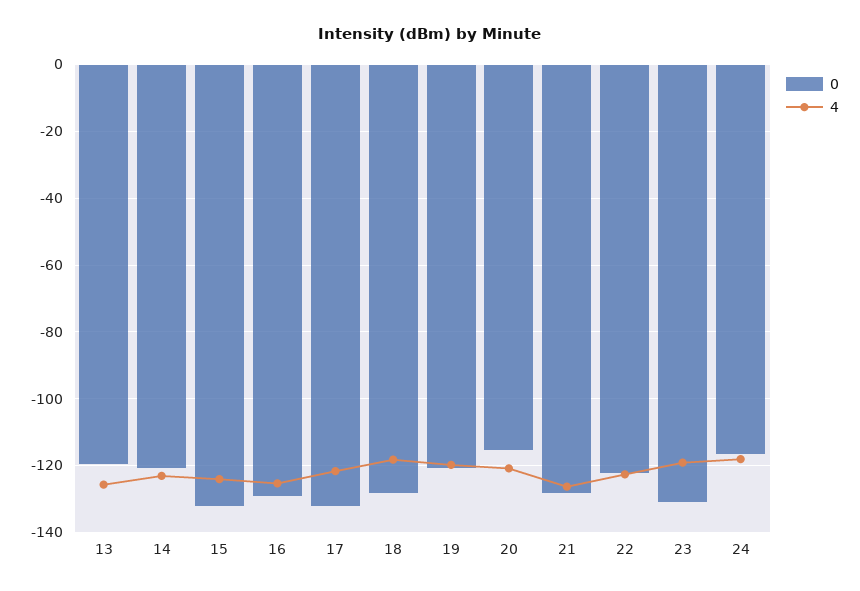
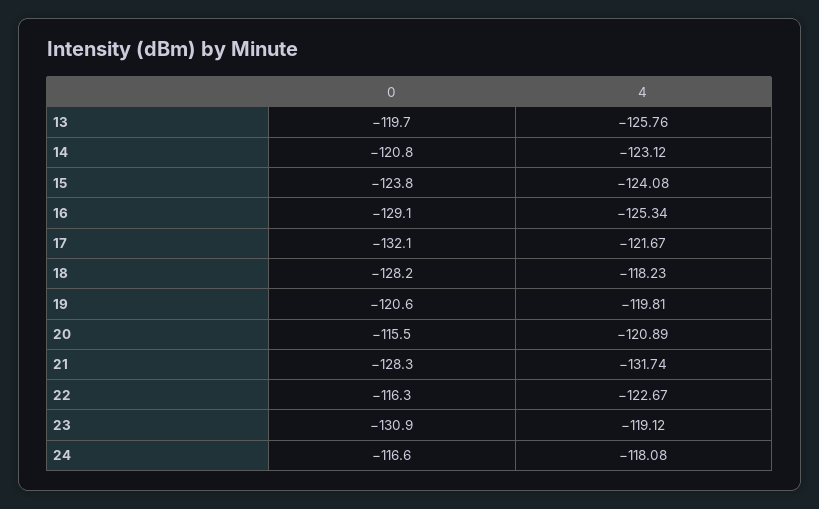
0, 15: -132 -> -123.8
4, 21: -126 -> -131.74
0, 22: -122 -> -116.3

